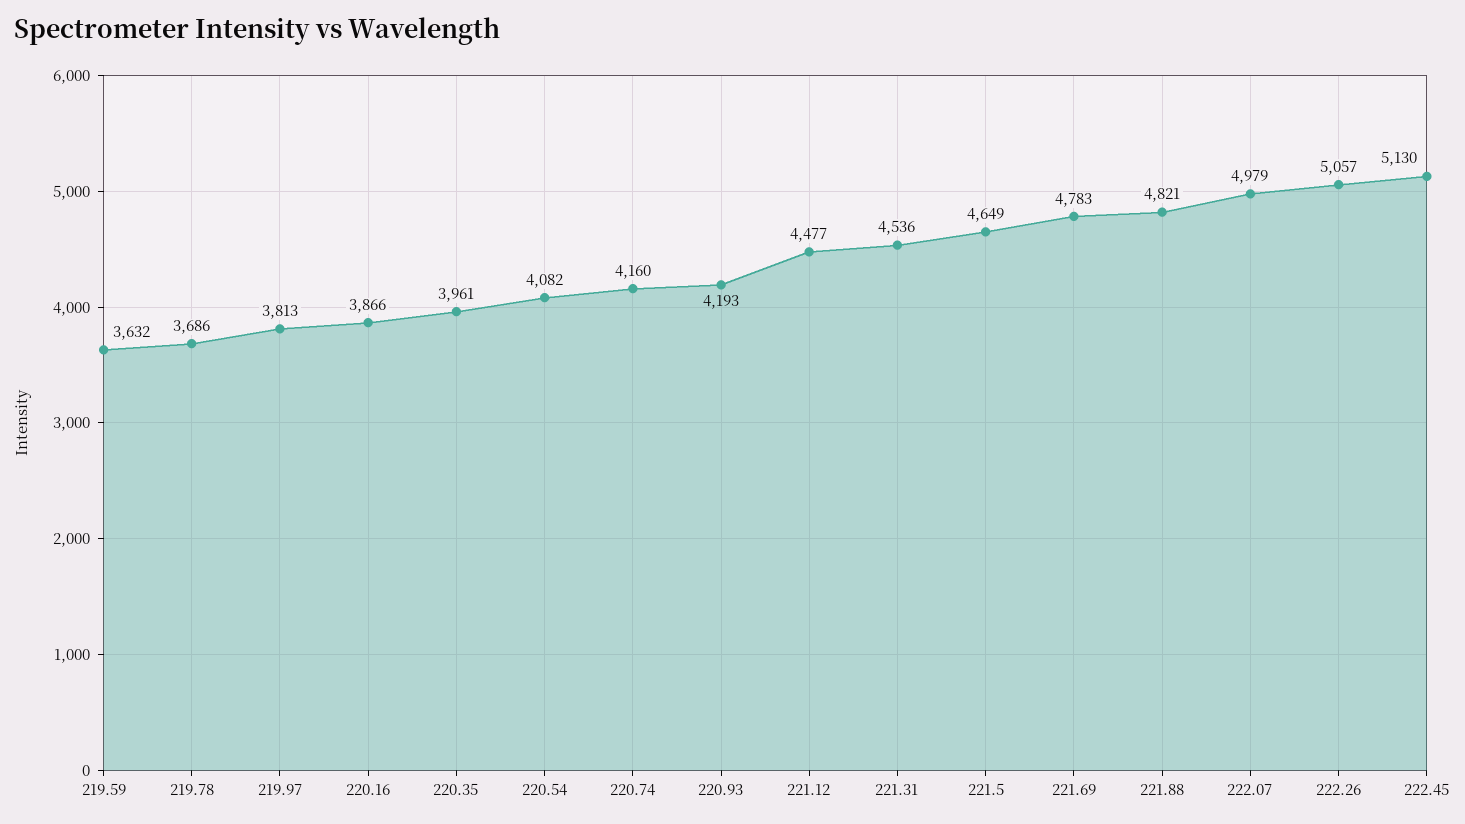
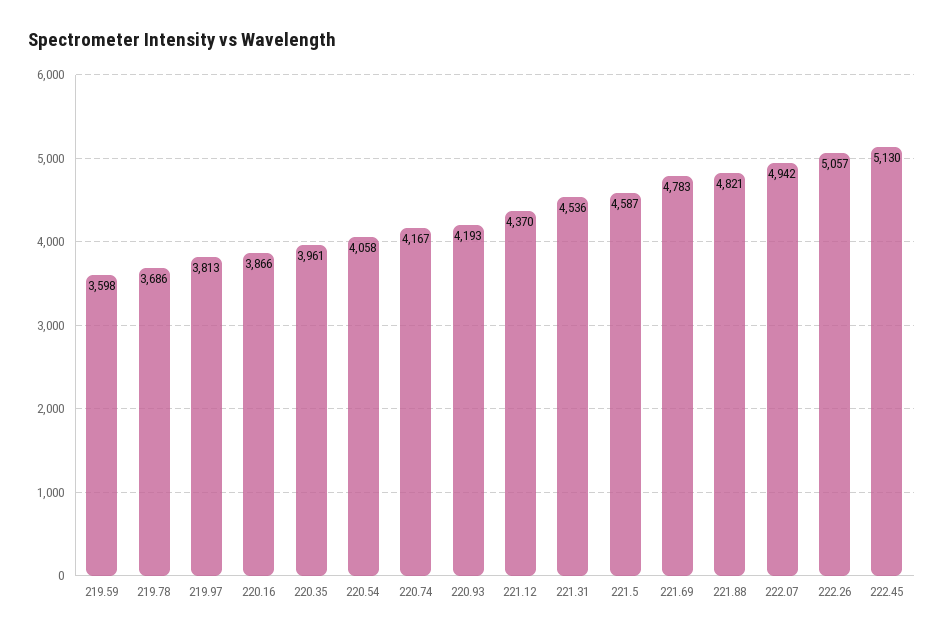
219.59: 3632 -> 3598
220.54: 4082 -> 4058
220.74: 4160 -> 4167
221.12: 4477 -> 4370
221.5: 4649 -> 4587
222.07: 4979 -> 4942

